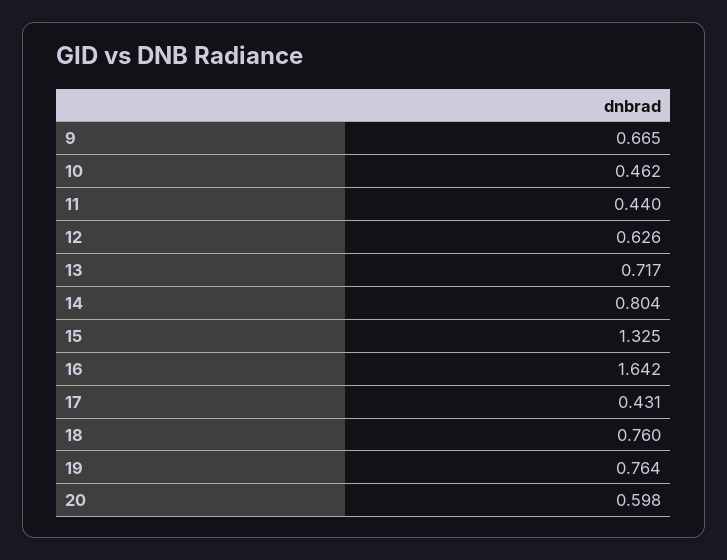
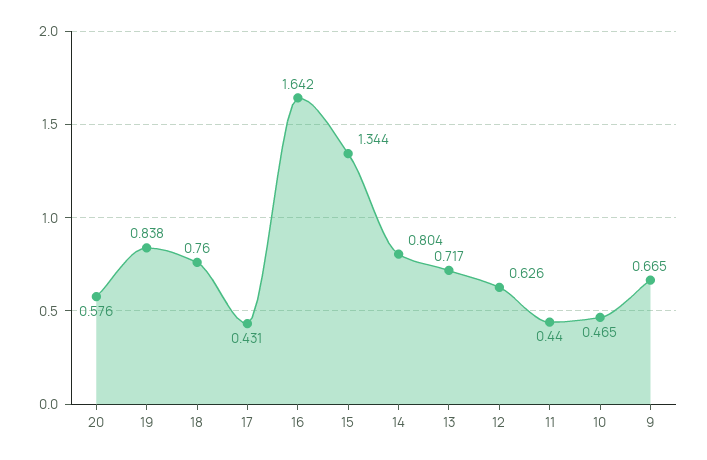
10: 0.462 -> 0.465
15: 1.325 -> 1.344
19: 0.764 -> 0.838
20: 0.598 -> 0.576

